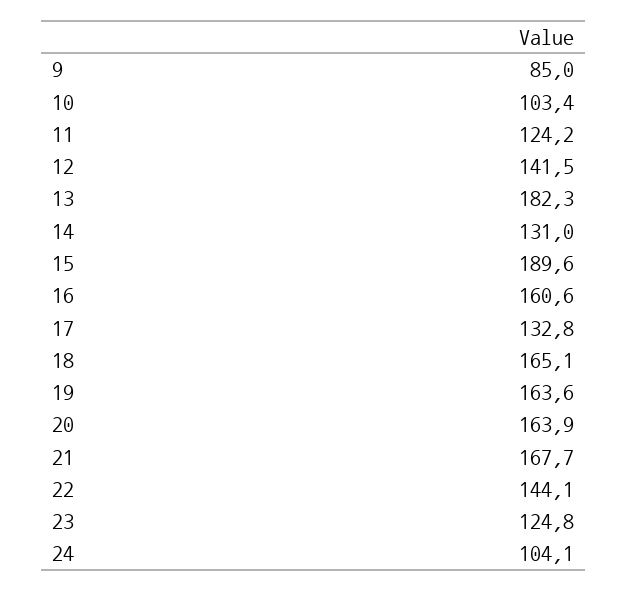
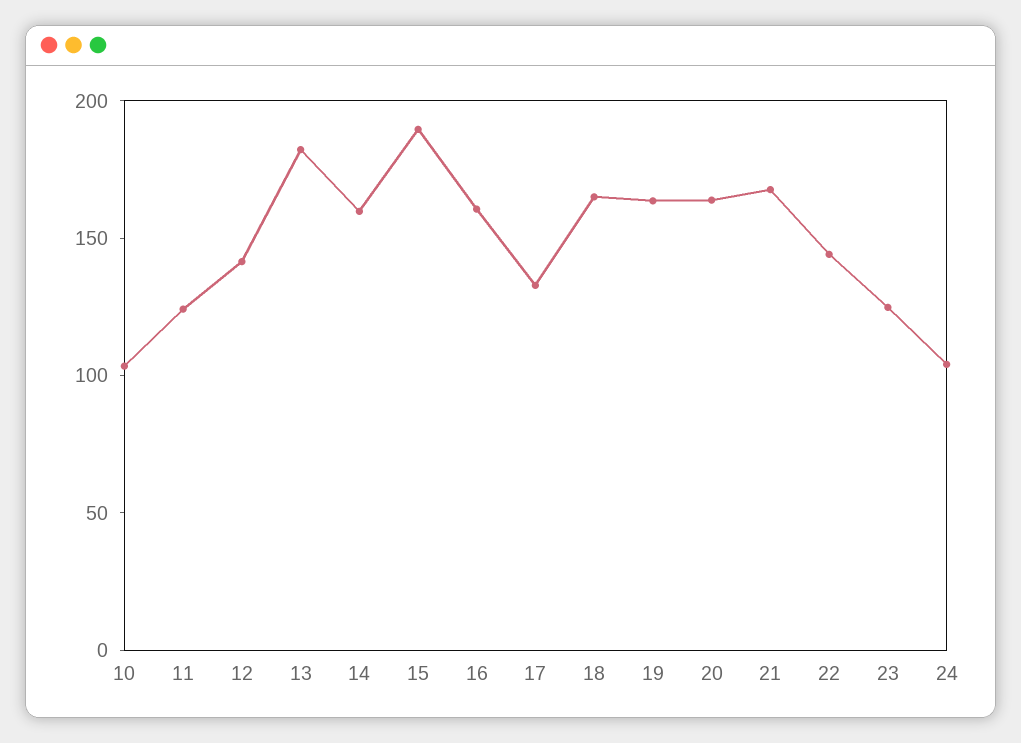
9: 85 -> none
14: 131 -> 160

